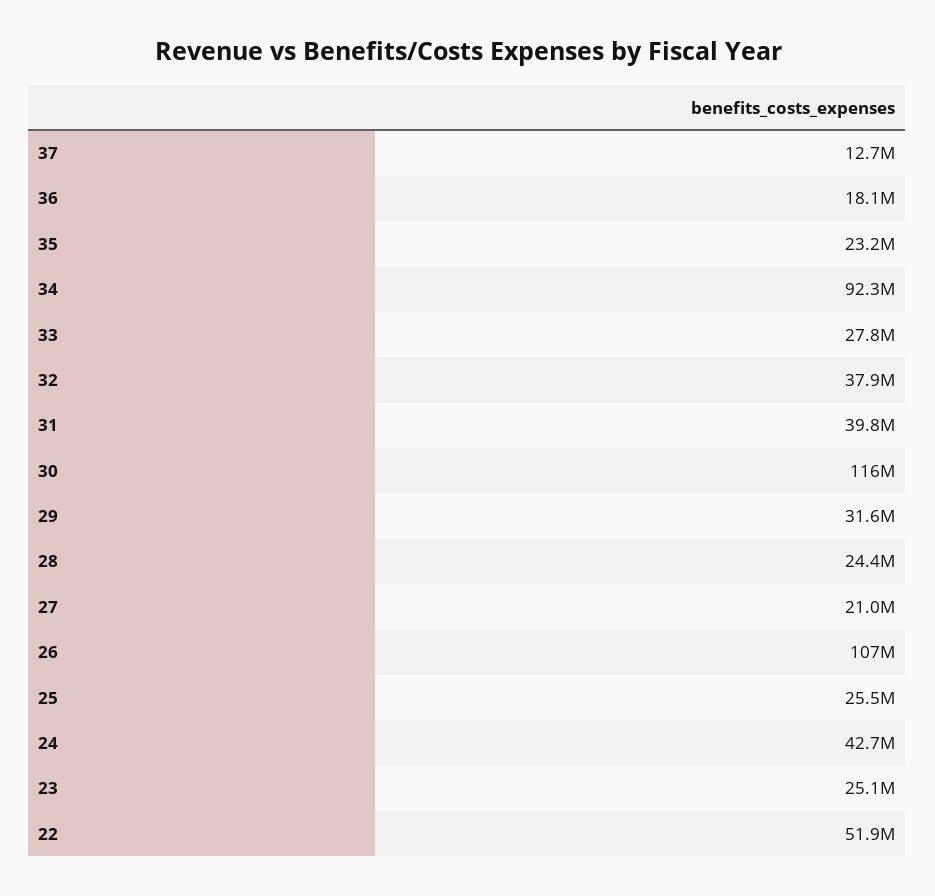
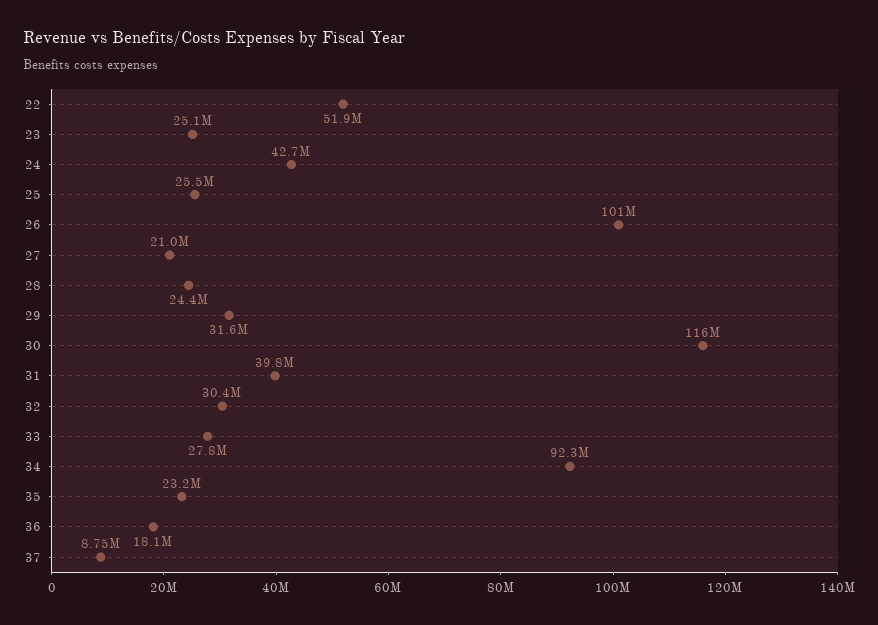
37: 12700000 -> 8750000
32: 37900000 -> 30400000
26: 107000000 -> 101000000

